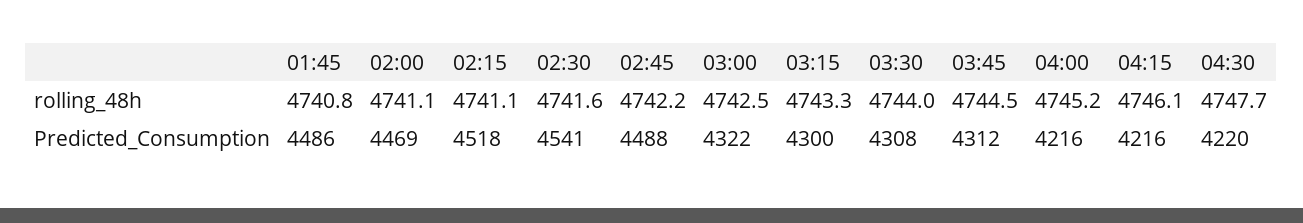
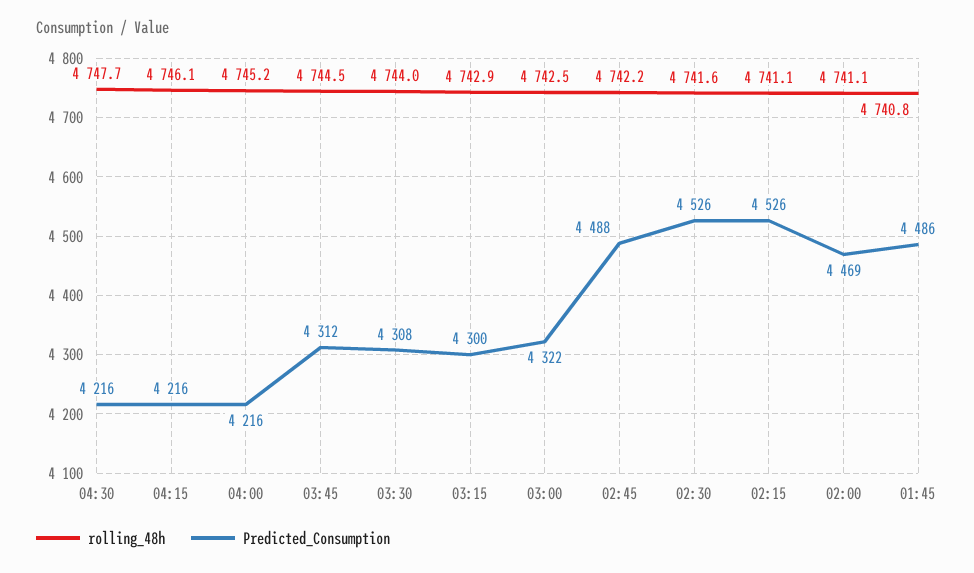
rolling_48h, 03:15: 4743.3 -> 4742.9
Predicted_Consumption, 02:15: 4518 -> 4526
Predicted_Consumption, 02:30: 4541 -> 4526
Predicted_Consumption, 04:30: 4220 -> 4216

